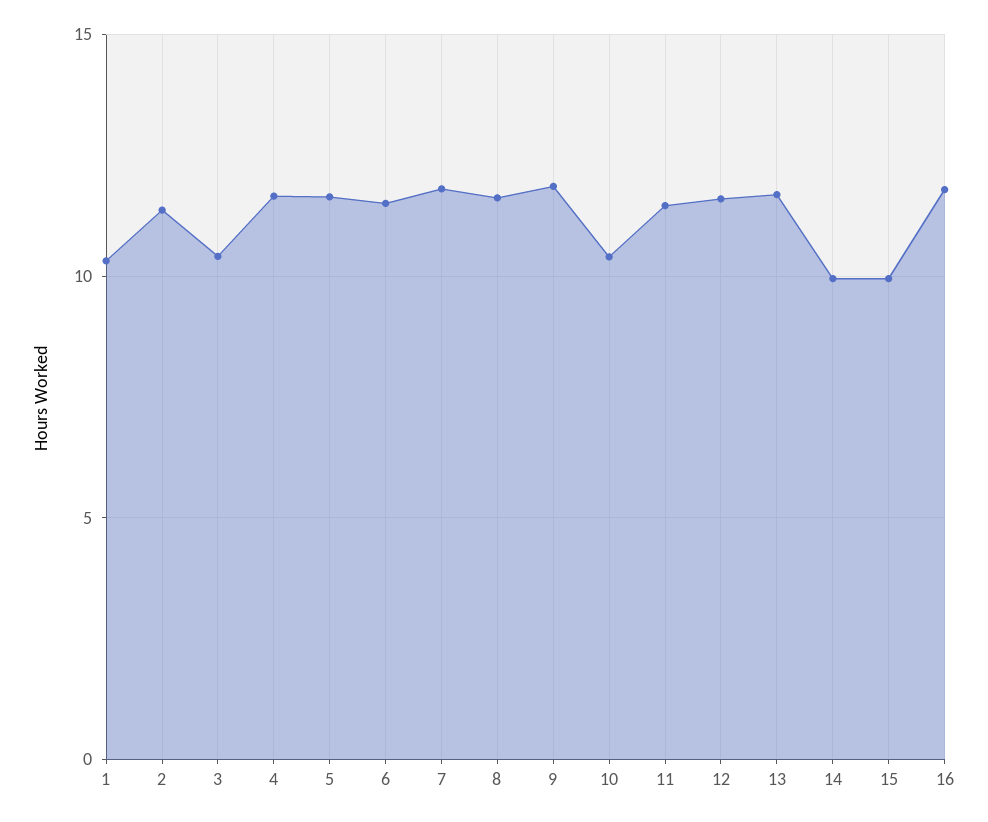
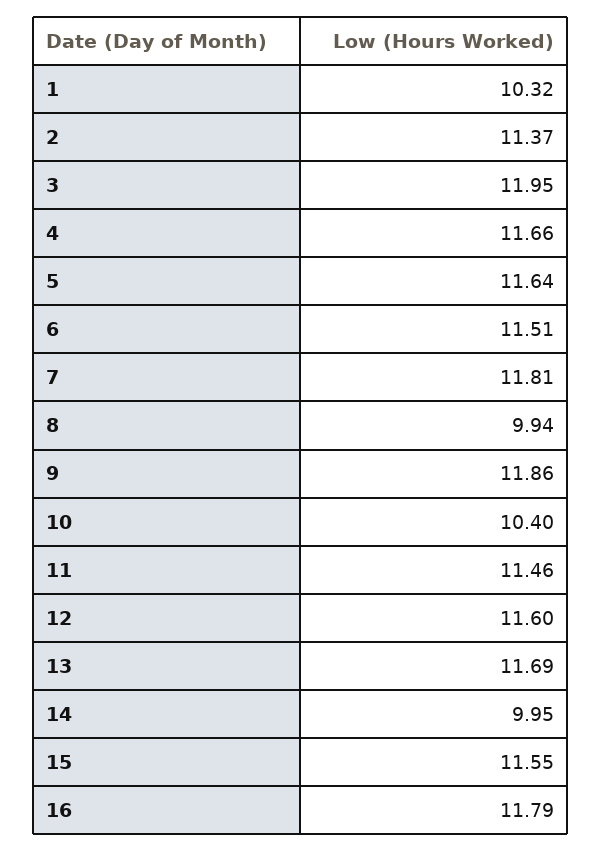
3: 10.5 -> 11.95
8: 11.5 -> 9.94
15: 10 -> 11.55

